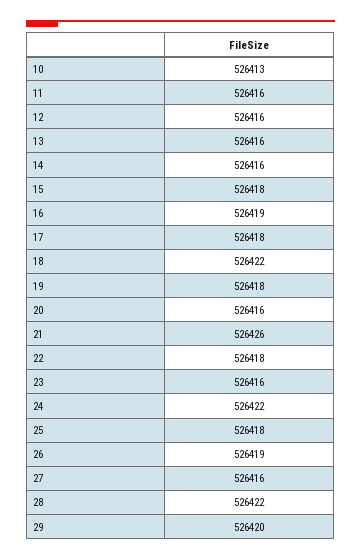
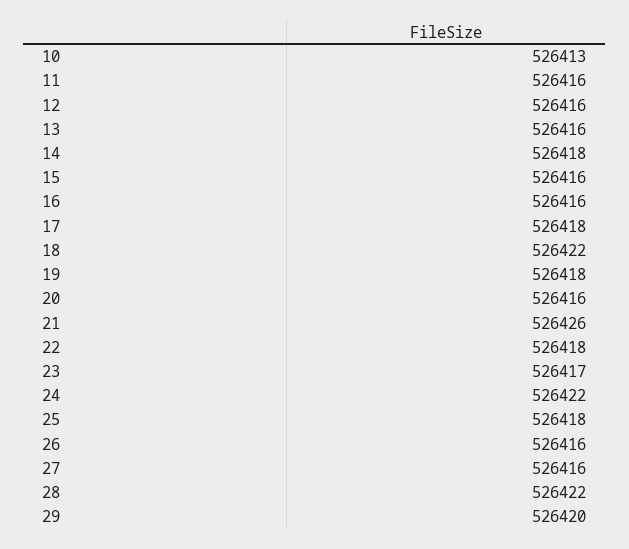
14: 526416 -> 526418
15: 526418 -> 526416
16: 526419 -> 526416
23: 526416 -> 526417
26: 526419 -> 526416

